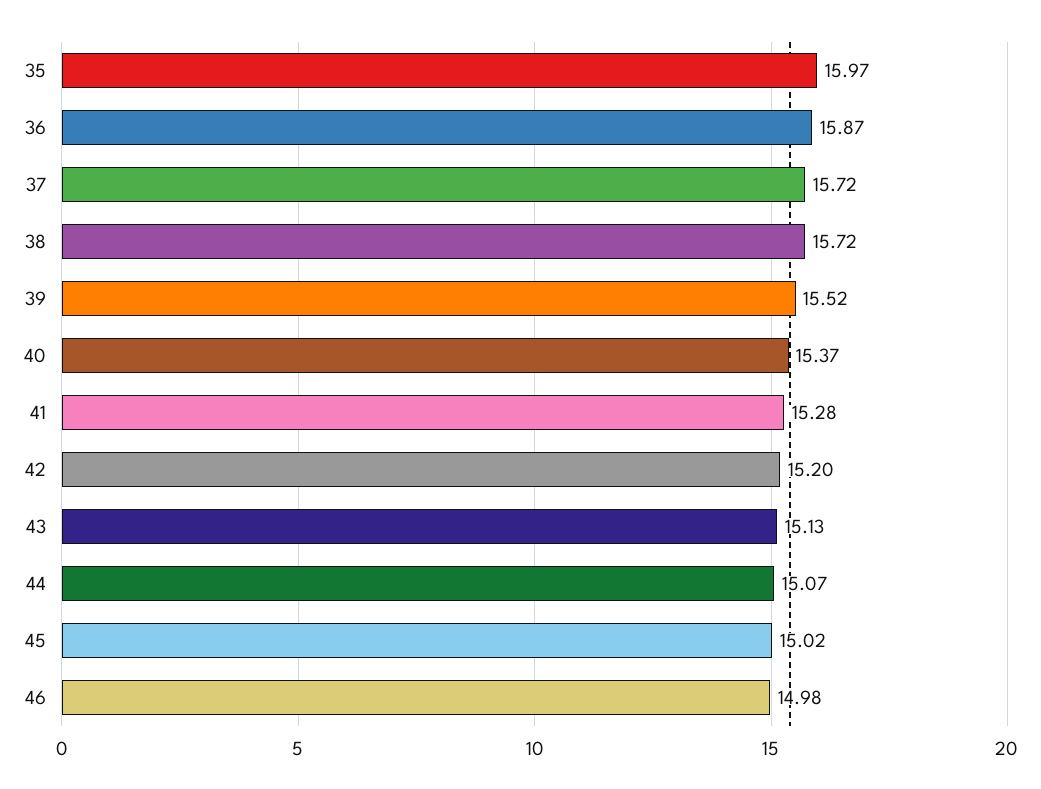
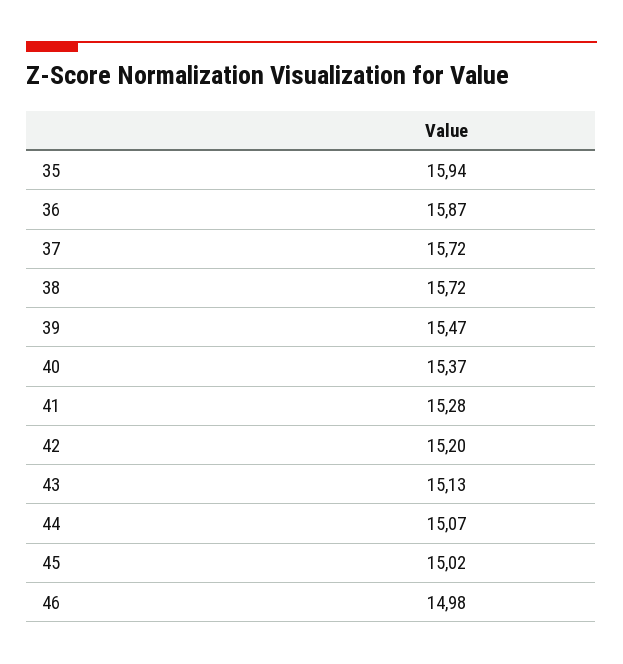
35: 15.97 -> 15.94
39: 15.52 -> 15.47

